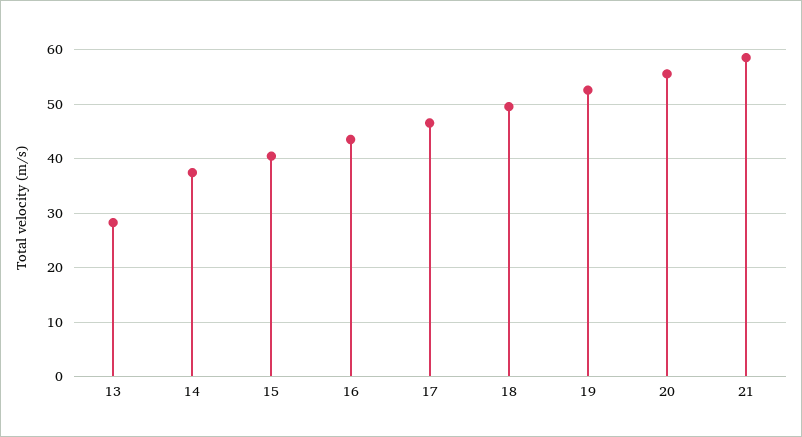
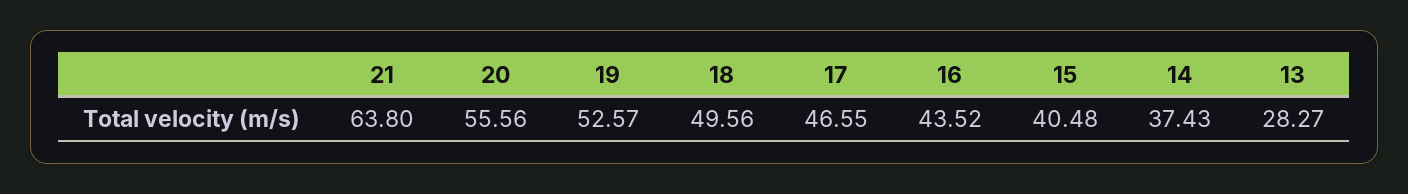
21: 58 -> 63.8

